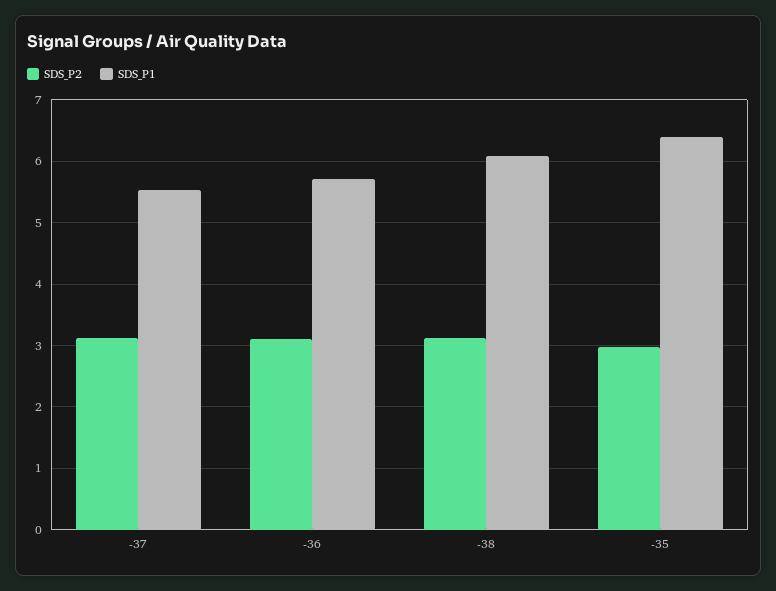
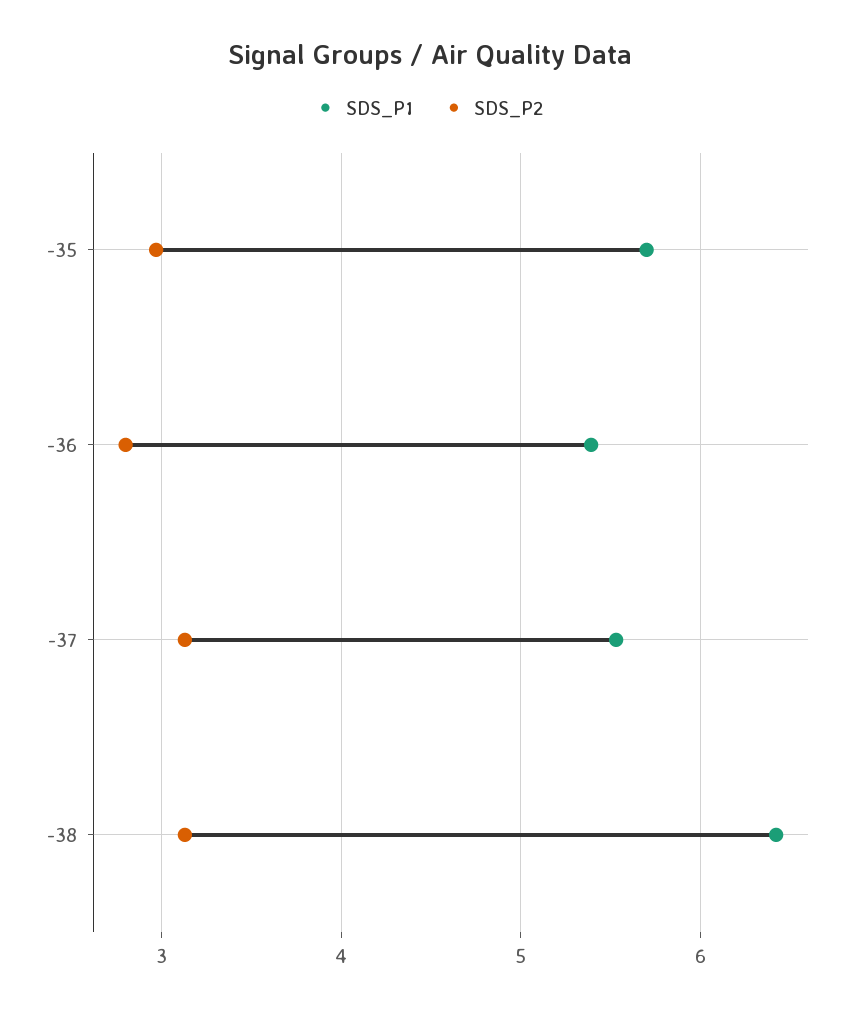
SDS_P2, -36: 3.1 -> 2.8
SDS_P1, -36: 5.7 -> 5.4
SDS_P1, -38: 6.1 -> 6.4
SDS_P1, -35: 6.4 -> 5.7

